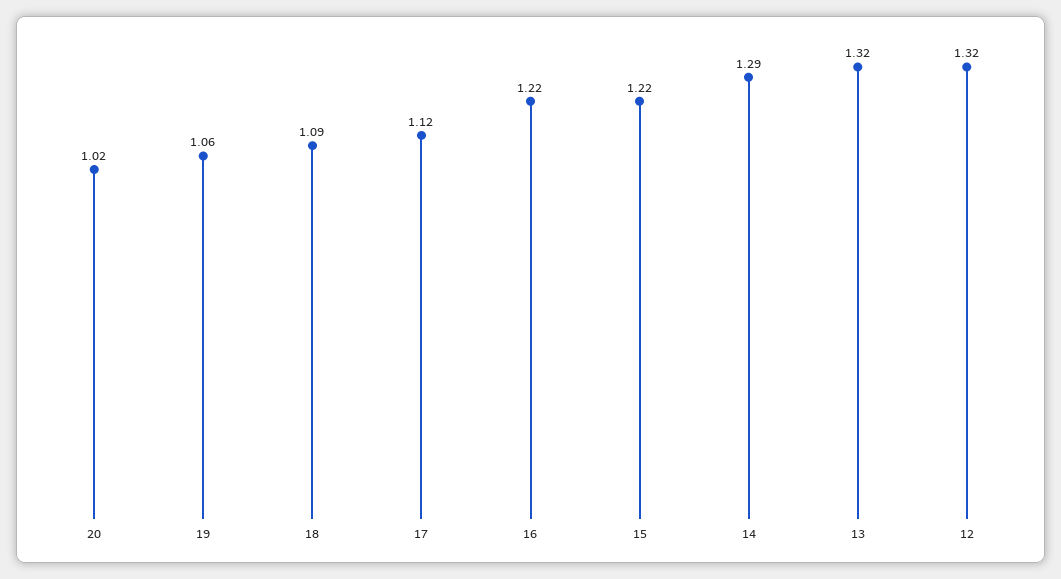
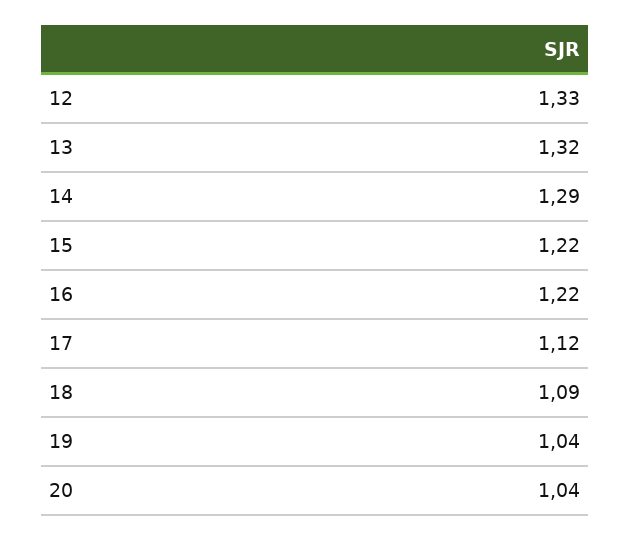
20: 1.02 -> 1.04
19: 1.06 -> 1.04
12: 1.32 -> 1.33

